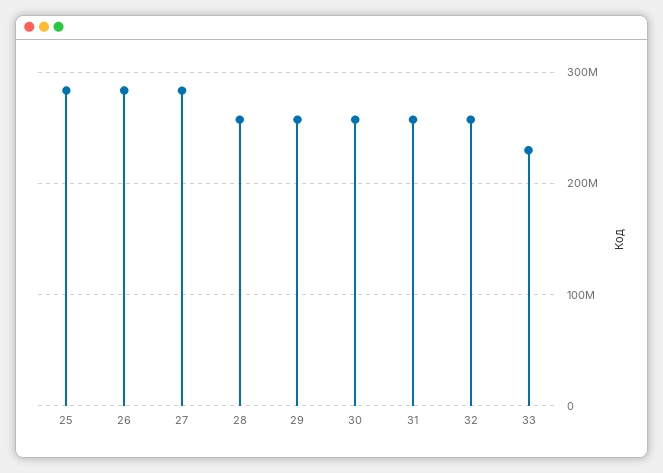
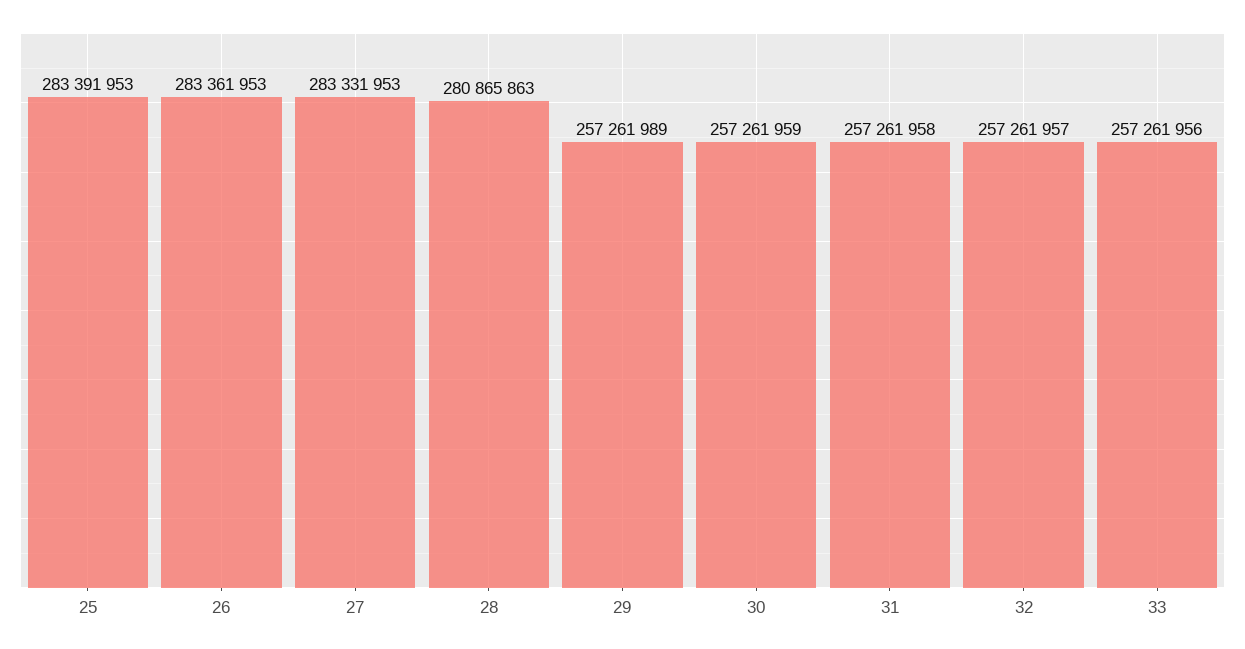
28: 260000000 -> 280865863
33: 230000000 -> 257261956

